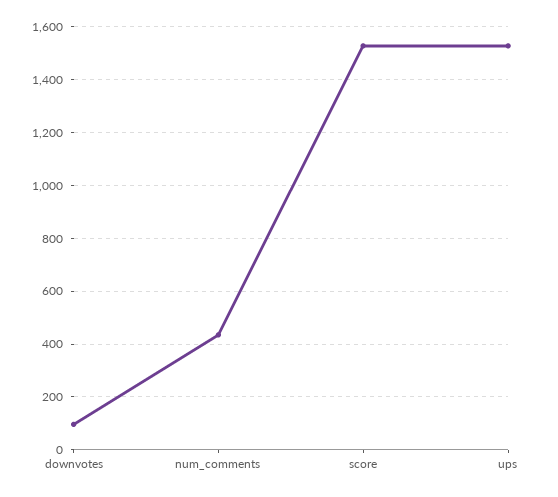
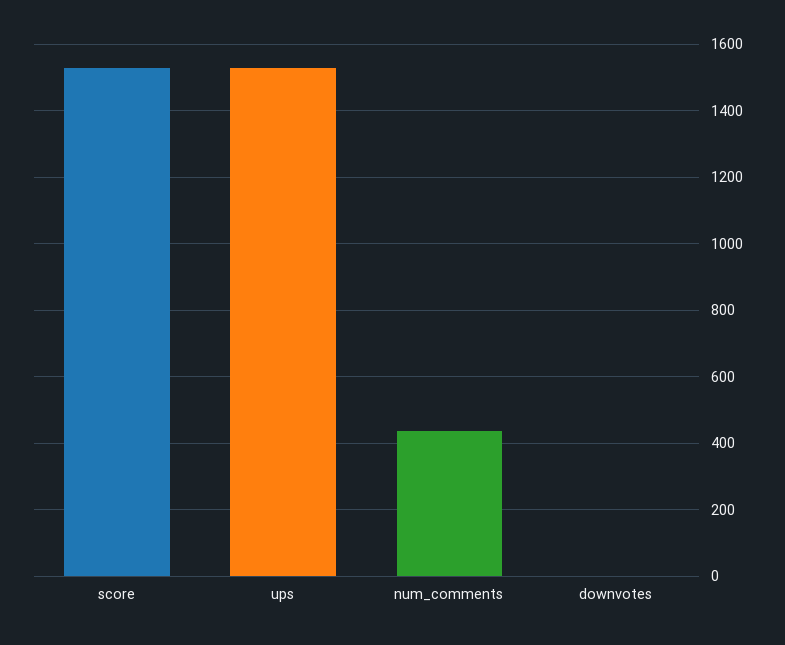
downvotes: 100 -> 0

